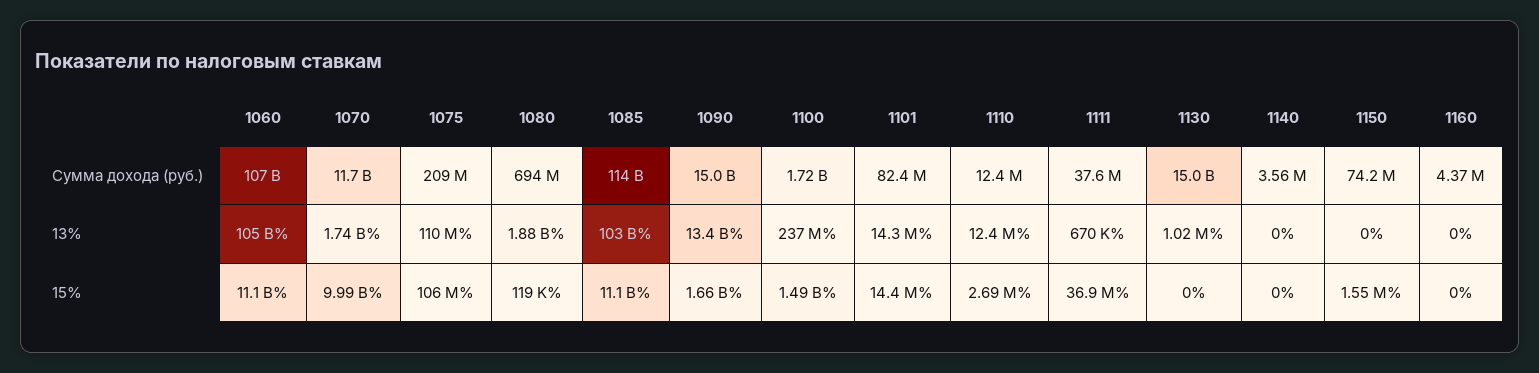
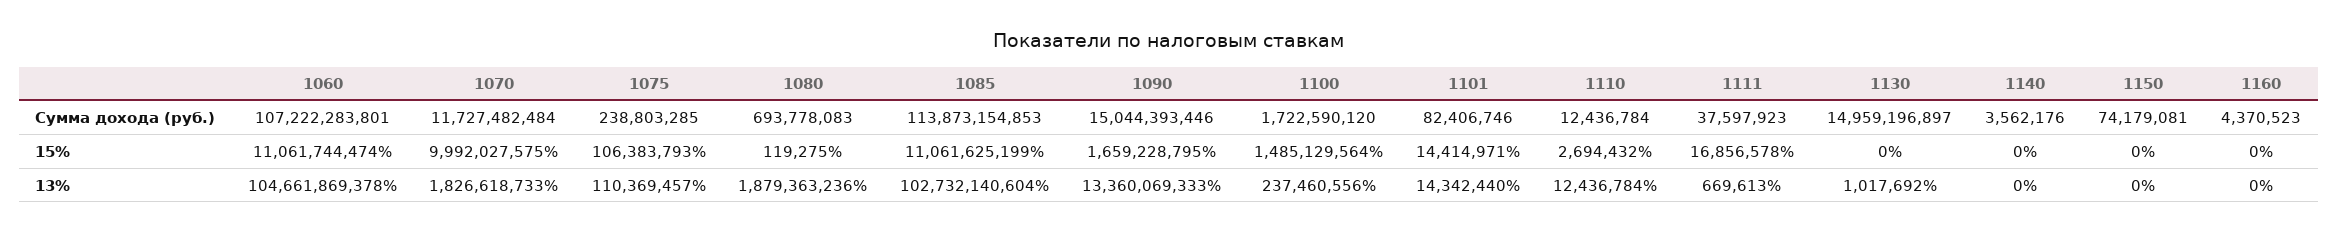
1075, Сумма дохода (руб.): 209000000 -> 238803285
1070, 13%: 1740000000 -> 1826618733
1111, 15%: 36900000 -> 16856578
1150, 15%: 1550000 -> 0

